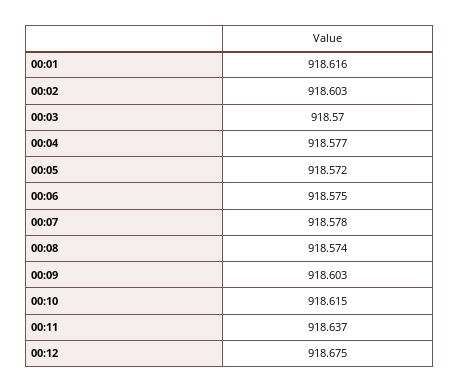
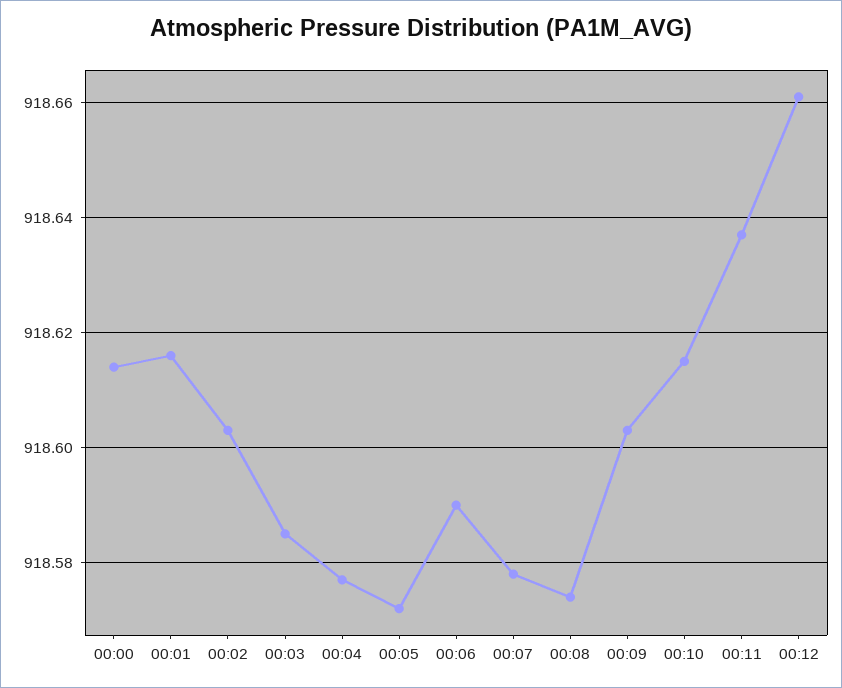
00:03: 918.57 -> 918.585
00:06: 918.575 -> 918.59
00:12: 918.675 -> 918.66
00:00: none -> 918.615

